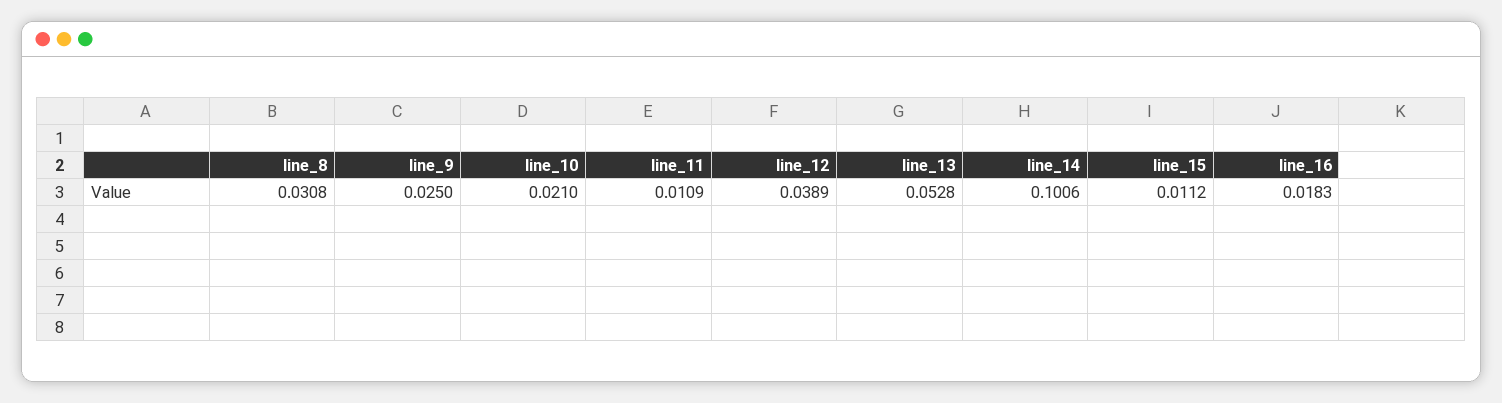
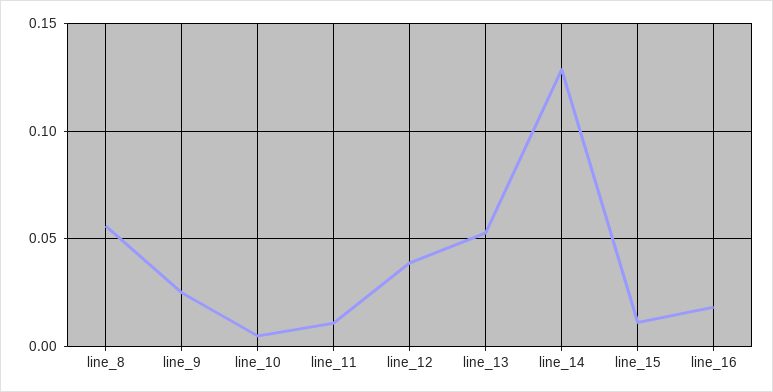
line_8: 0.0308 -> 0.055
line_10: 0.021 -> 0.005
line_14: 0.1006 -> 0.13

